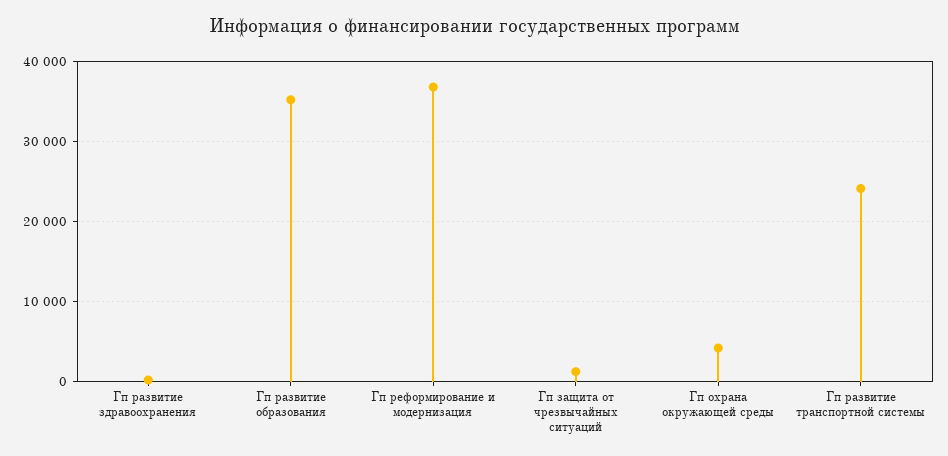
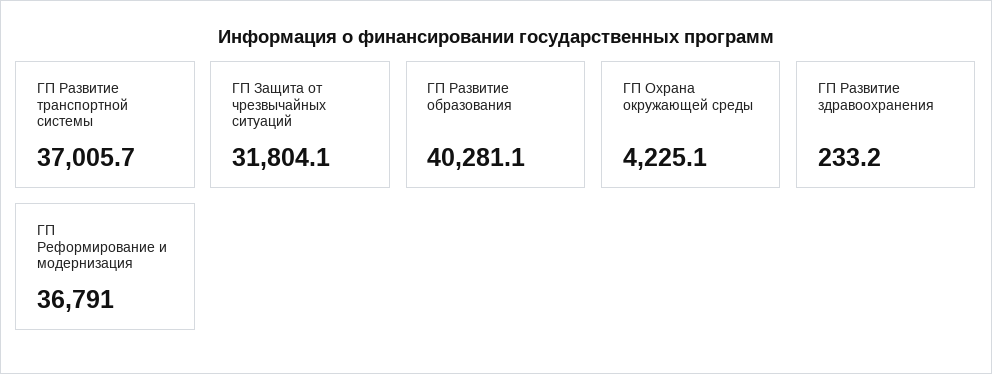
Гп развитие образования: 35000 -> 40281.1
Гп защита от чрезвычайных ситуаций: 1000 -> 31804.1
Гп развитие транспортной системы: 24000 -> 37005.7

